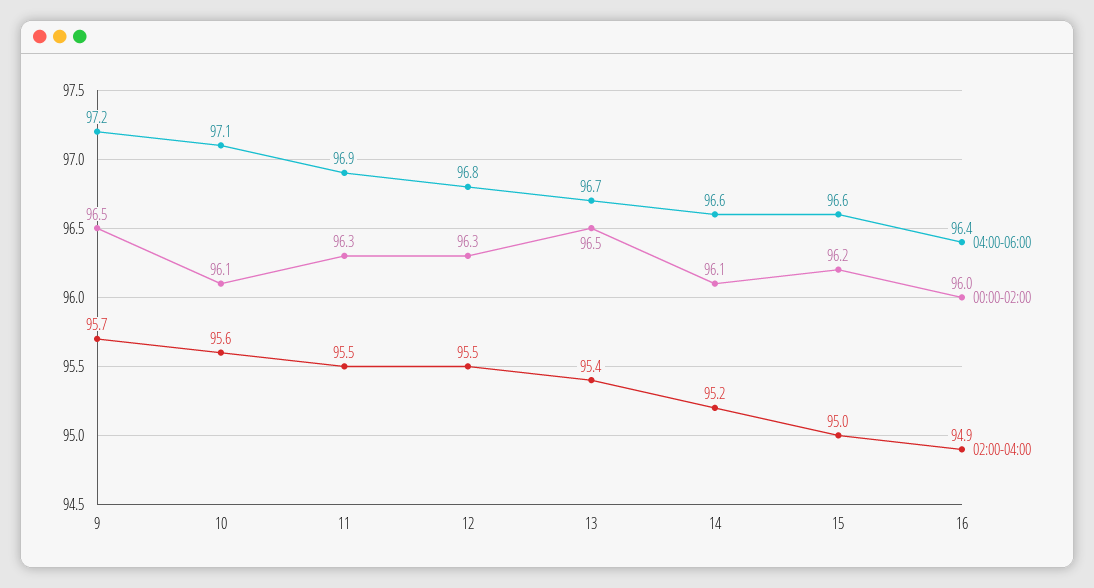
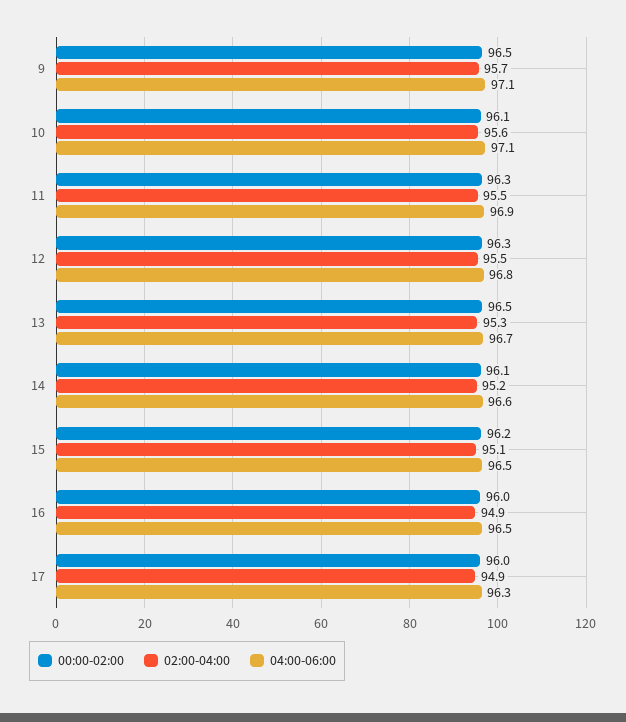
04:00-06:00, 9: 97.2 -> 97.1
02:00-04:00, 13: 95.4 -> 95.3
04:00-06:00, 15: 96.6 -> 96.5
02:00-04:00, 15: 95 -> 95.1
04:00-06:00, 16: 96.4 -> 96.5
00:00-02:00, 17: none -> 96
02:00-04:00, 17: none -> 94.9
04:00-06:00, 17: none -> 96.3

